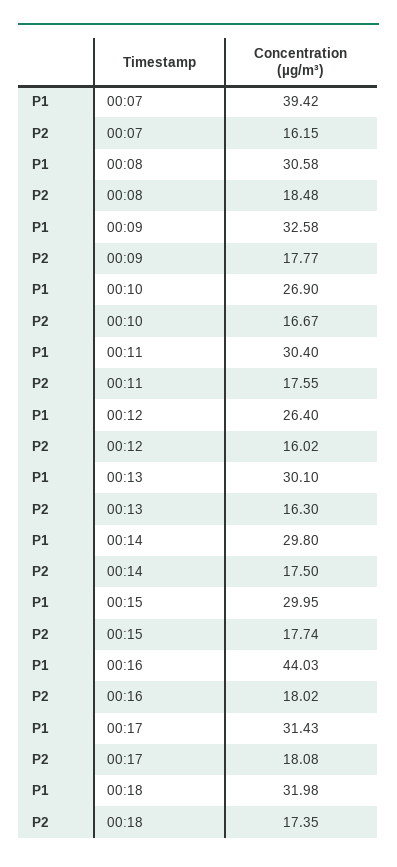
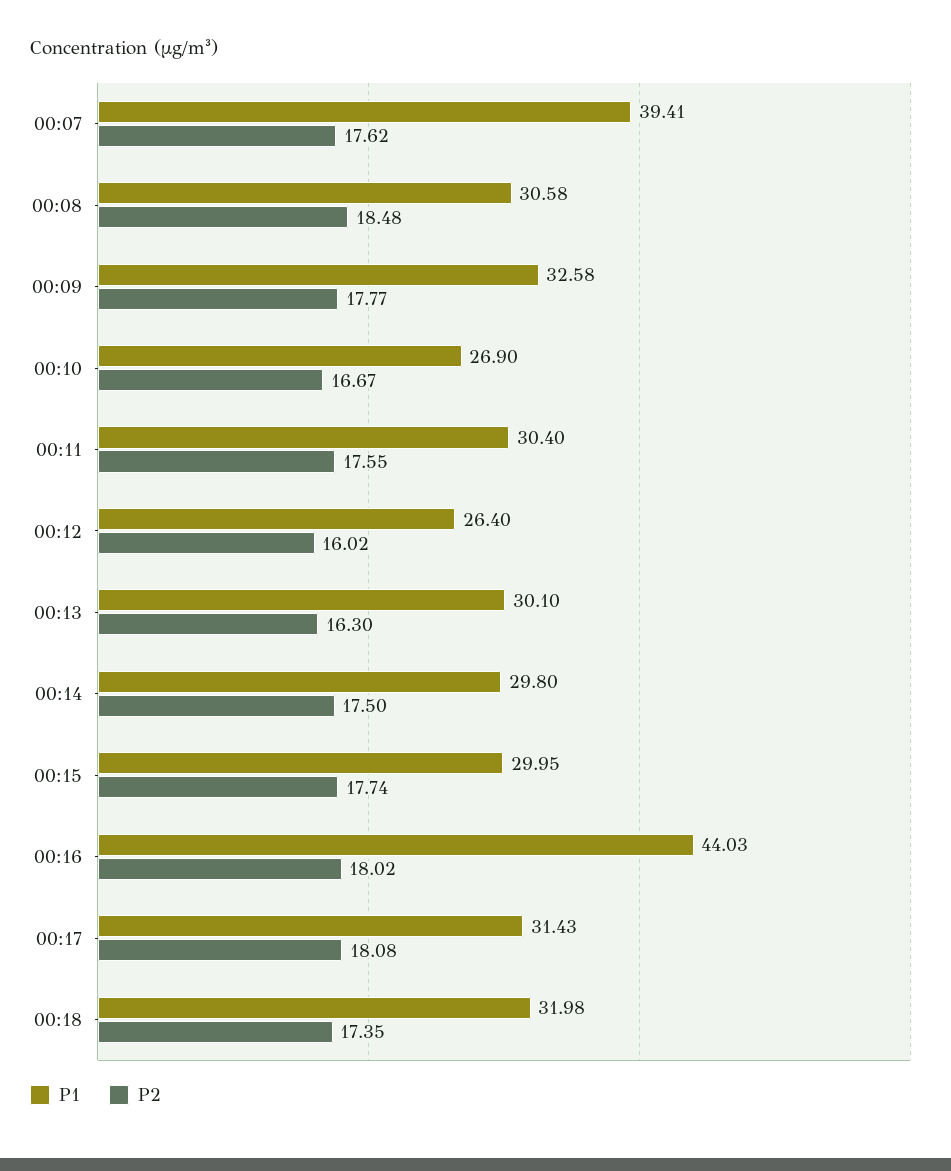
P1, 00:07: 39.42 -> 39.41
P2, 00:07: 16.15 -> 17.62

